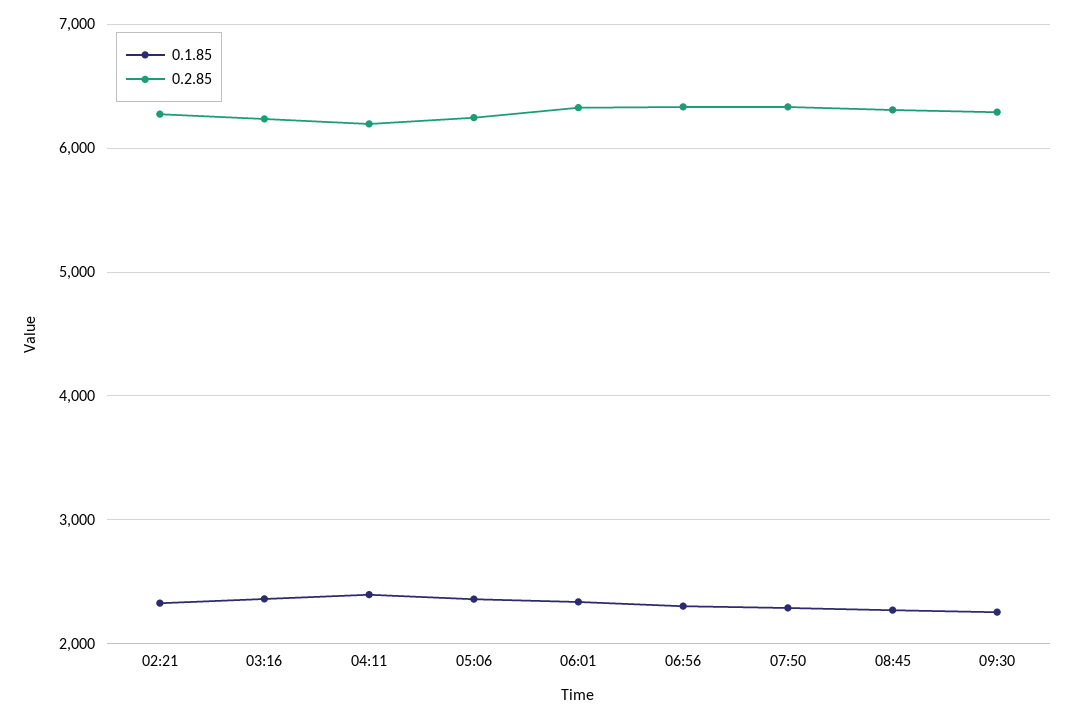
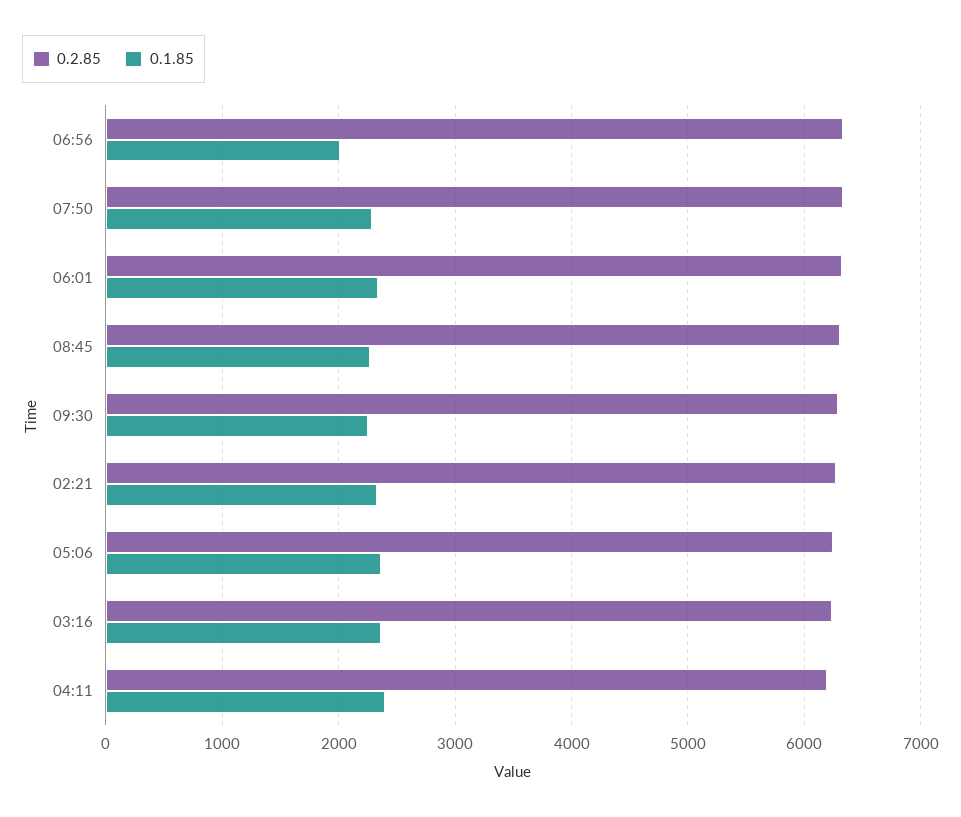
0.1.85, 06:56: 2300 -> 2000

